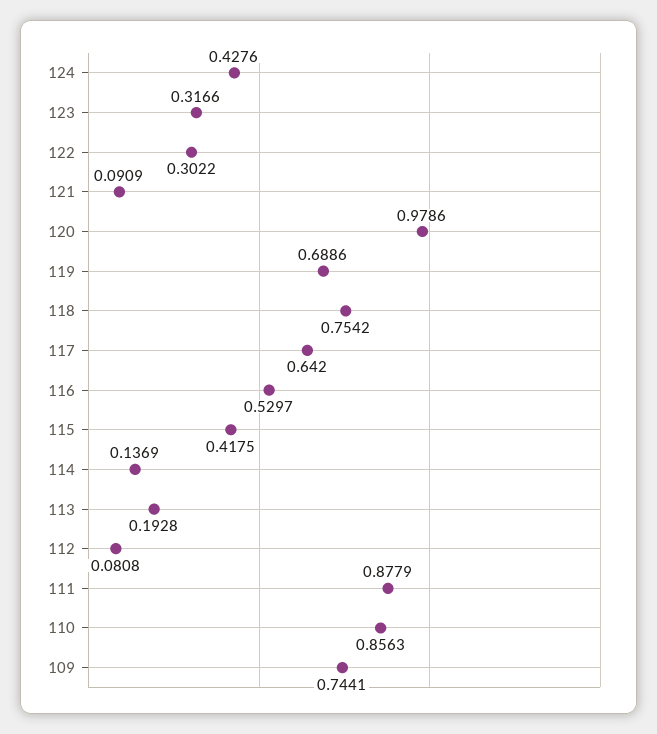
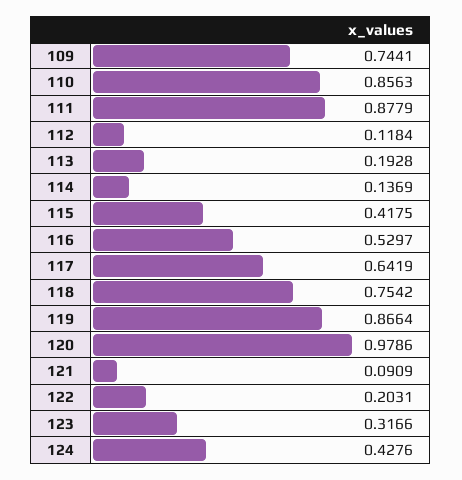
122: 0.3022 -> 0.2031
119: 0.6886 -> 0.8664
117: 0.642 -> 0.6419
112: 0.0808 -> 0.1184

